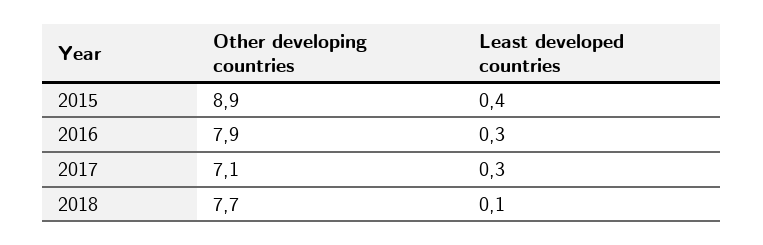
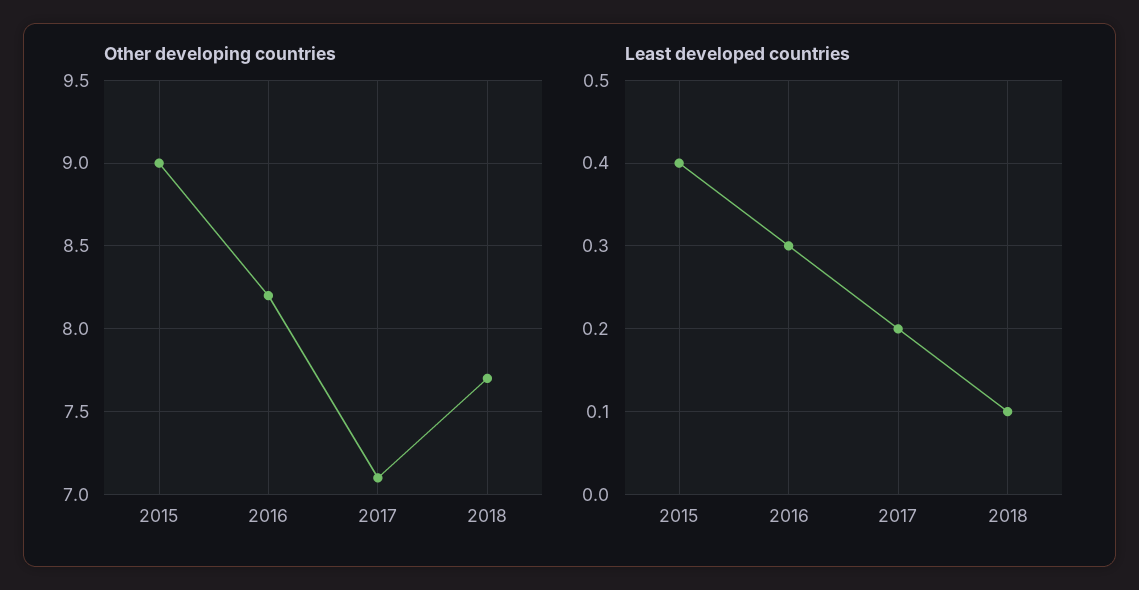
Other developing countries, 2015: 8.9 -> 9
Other developing countries, 2016: 7.9 -> 8.2
Least developed countries, 2017: 0.3 -> 0.2

